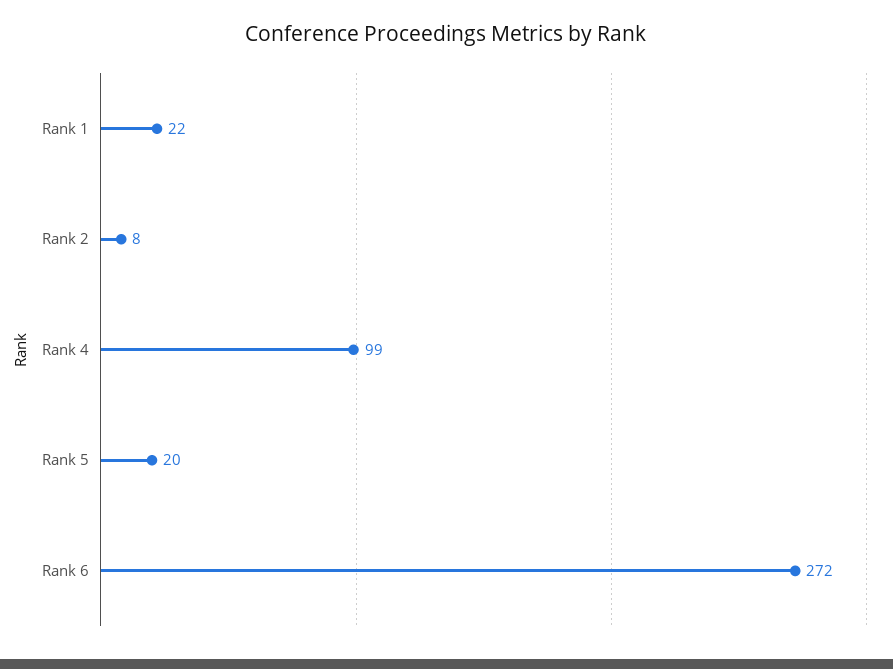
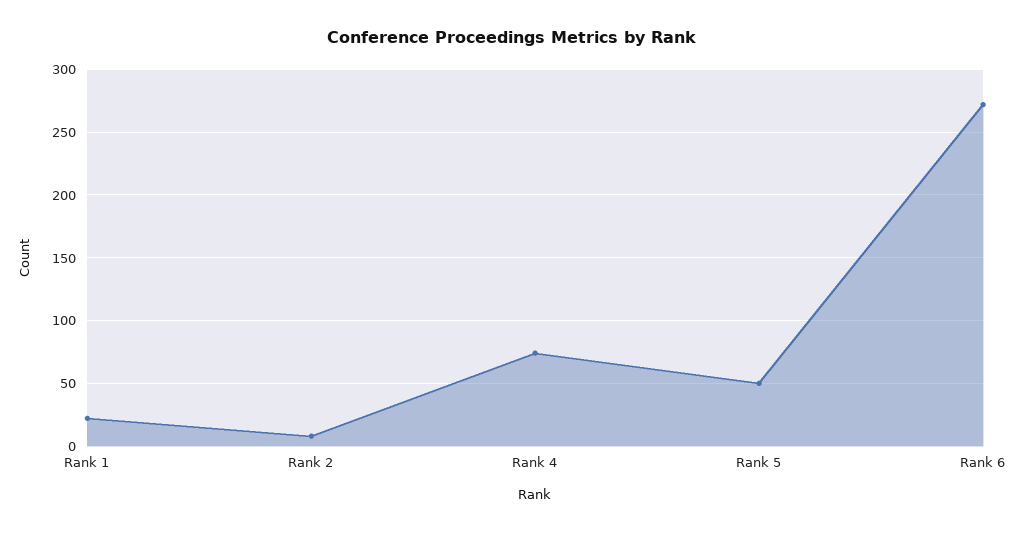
Rank 4: 99 -> 75
Rank 5: 20 -> 50

